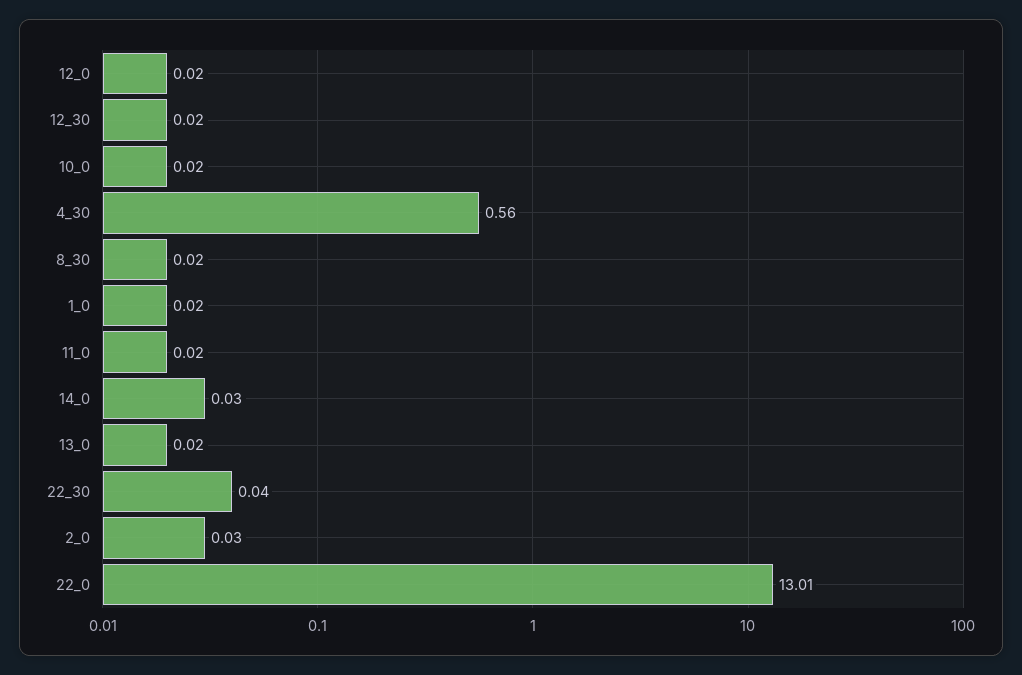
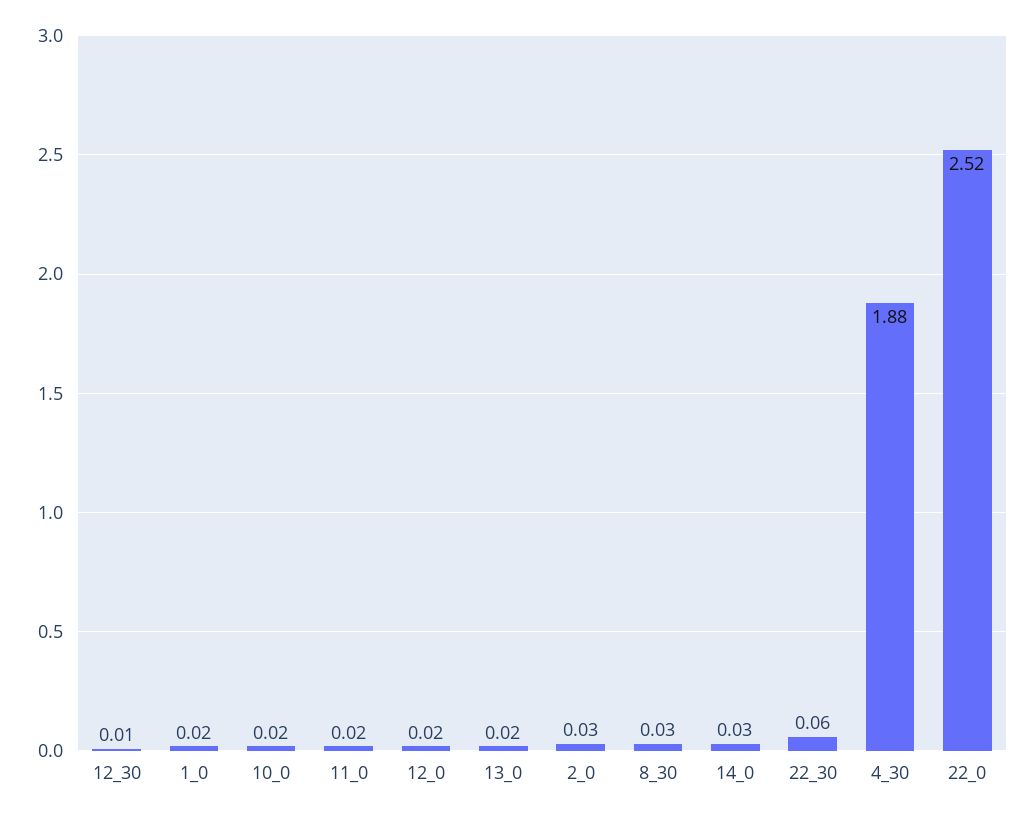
12_30: 0.02 -> 0.01
4_30: 0.56 -> 1.88
8_30: 0.02 -> 0.03
22_30: 0.04 -> 0.06
22_0: 13.01 -> 2.52

